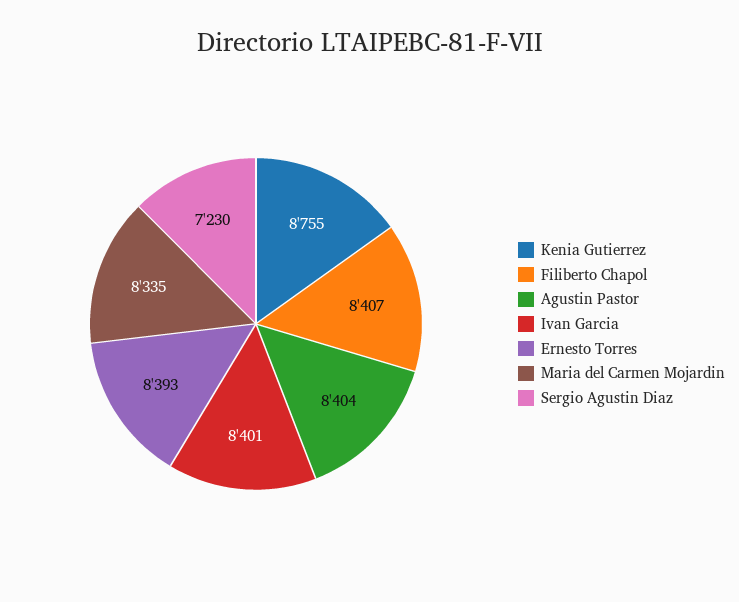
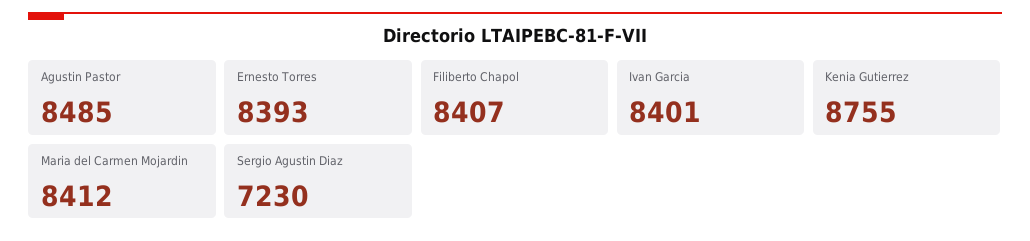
Agustin Pastor: 8404 -> 8485
Maria del Carmen Mojardin: 8335 -> 8412

